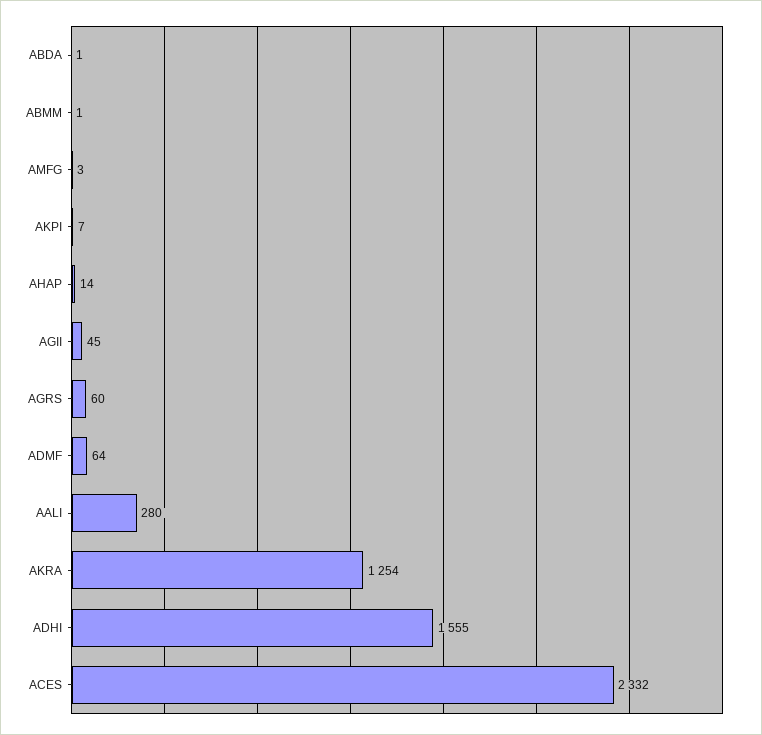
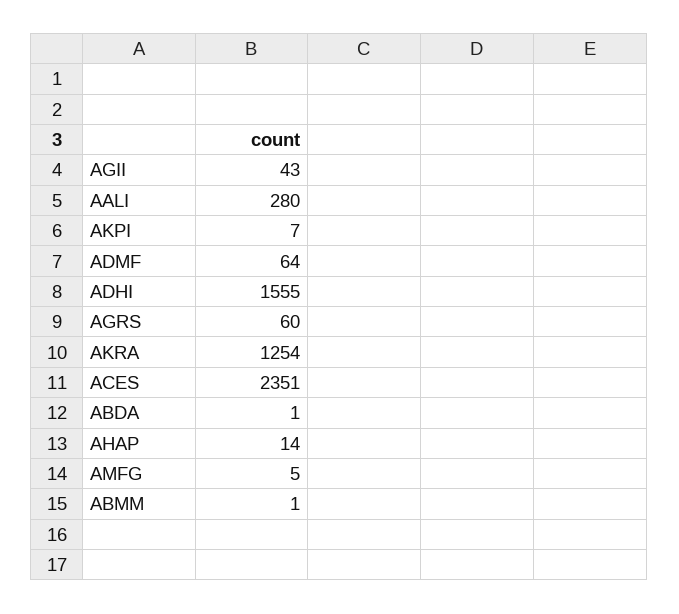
AMFG: 3 -> 5
AGII: 45 -> 43
ACES: 2332 -> 2351

